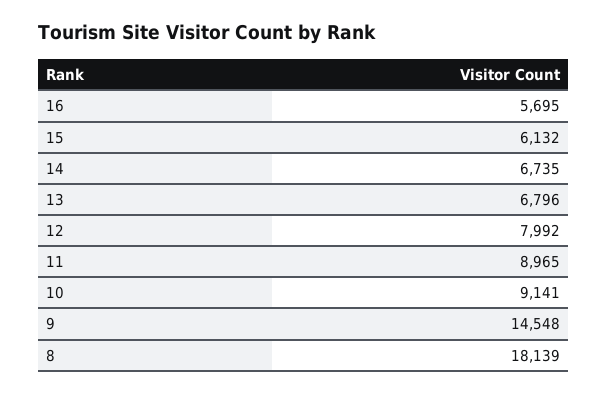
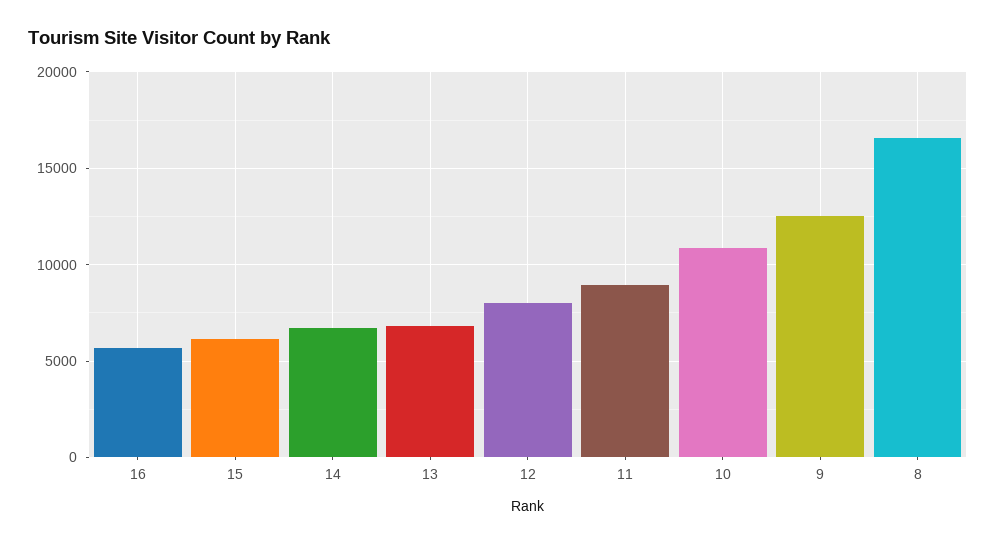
10: 9141 -> 11000
9: 14548 -> 12500
8: 18139 -> 16500

